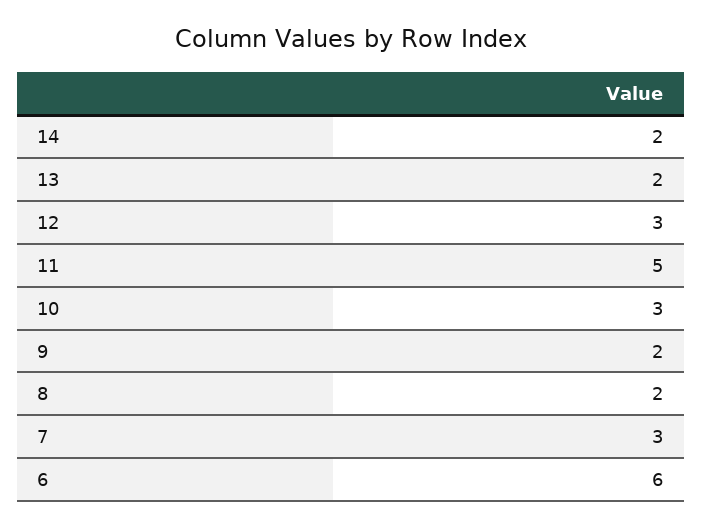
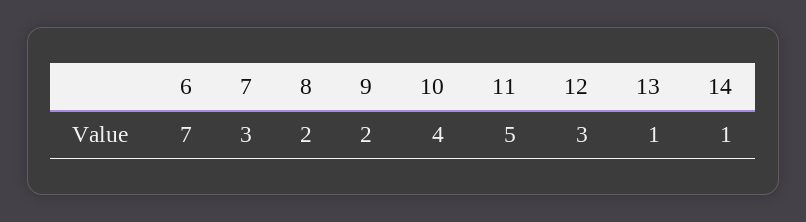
14: 2 -> 1
13: 2 -> 1
10: 3 -> 4
6: 6 -> 7

